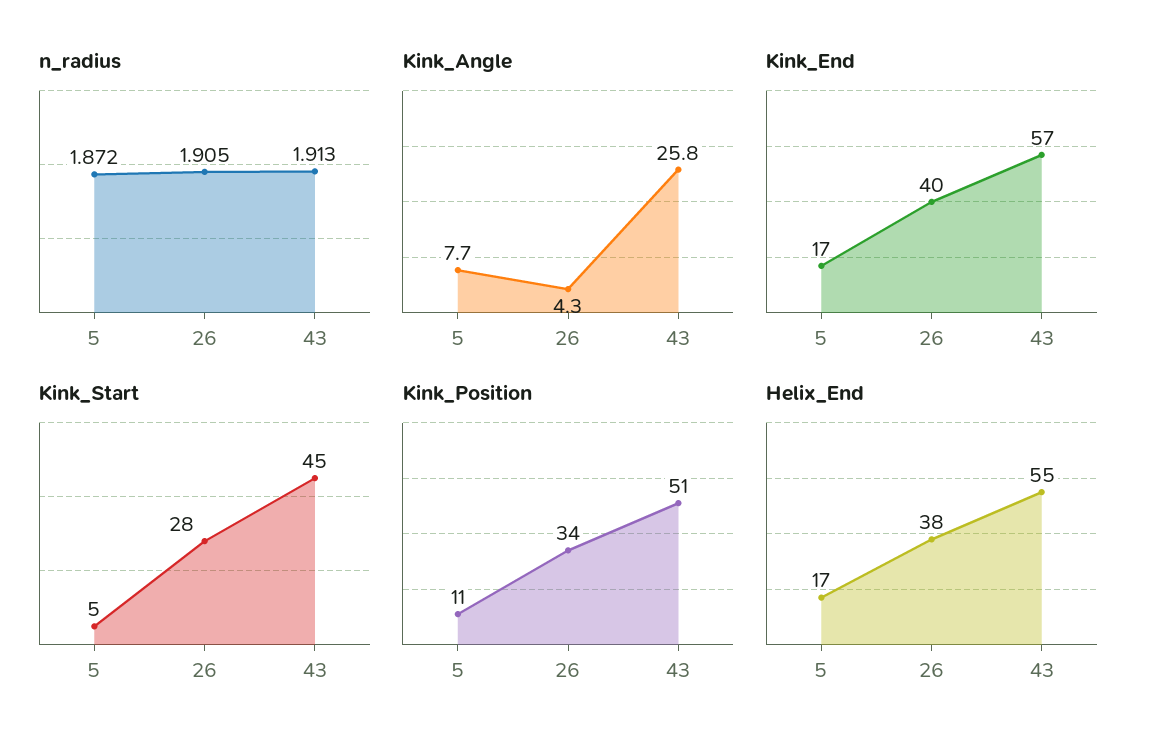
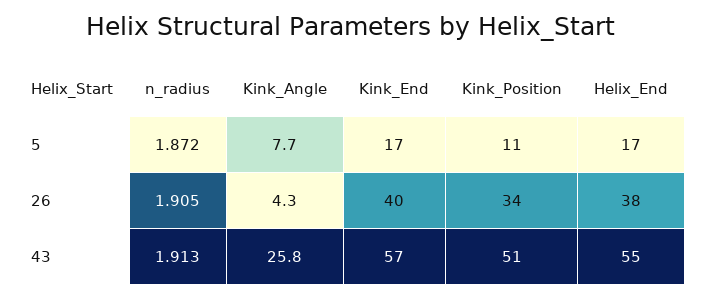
Kink_Start, 5: 5 -> none
Kink_Start, 26: 28 -> none
Kink_Start, 43: 45 -> none

